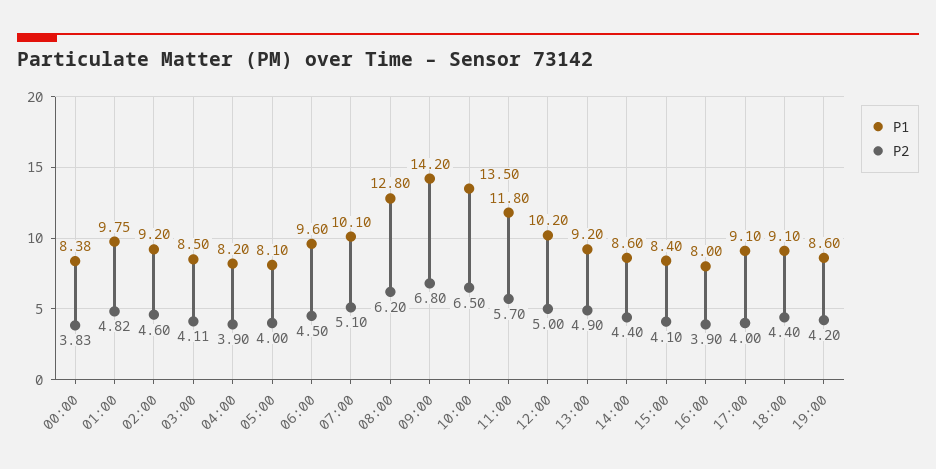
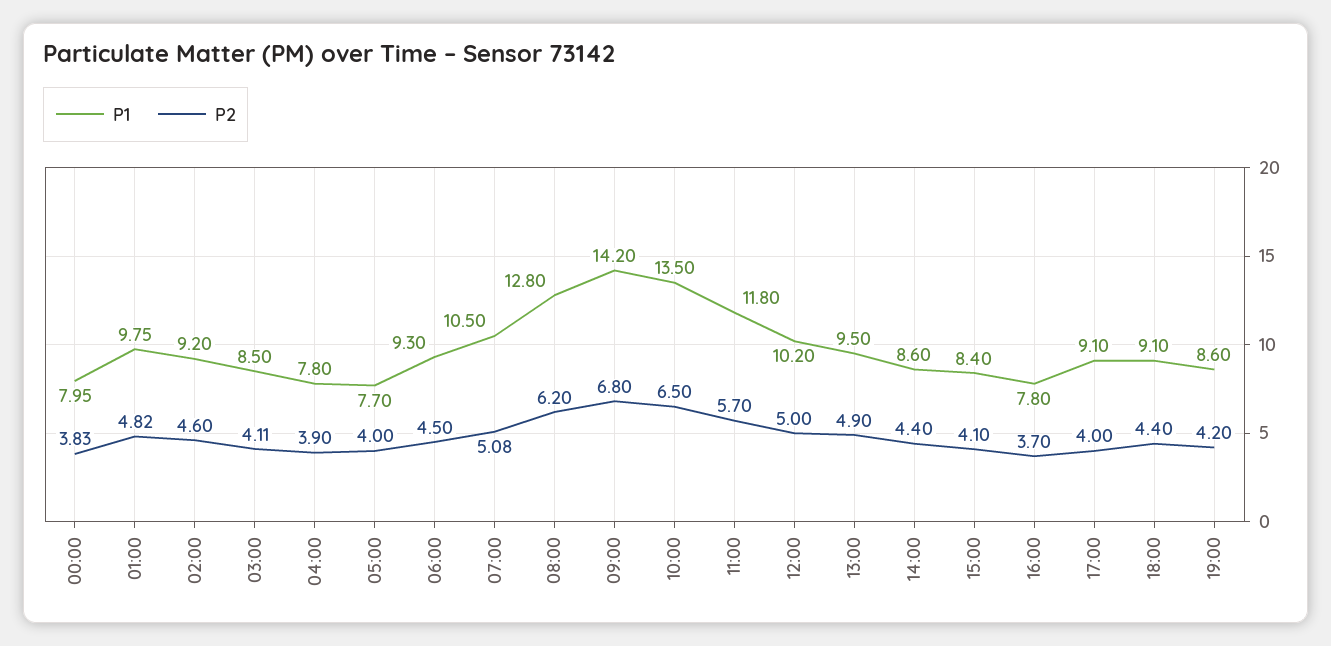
P1, 00:00: 8.38 -> 7.95
P1, 04:00: 8.2 -> 7.8
P1, 05:00: 8.1 -> 7.7
P1, 06:00: 9.6 -> 9.3
P1, 07:00: 10.1 -> 10.5
P2, 07:00: 5.1 -> 5.08
P1, 13:00: 9.2 -> 9.5
P1, 16:00: 8 -> 7.8
P2, 16:00: 3.9 -> 3.7

